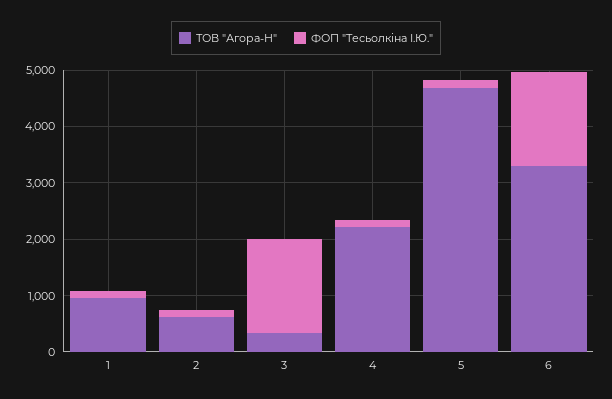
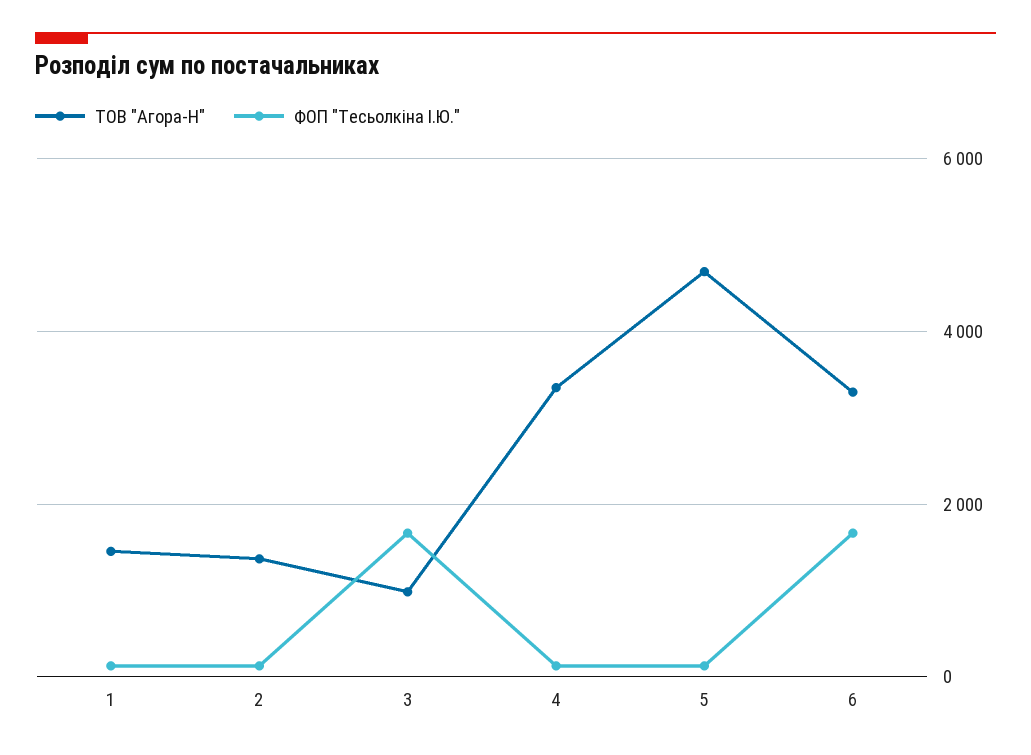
ТОВ "Агора-Н", 1: 1000 -> 1400
ТОВ "Агора-Н", 2: 600 -> 1400
ТОВ "Агора-Н", 3: 400 -> 1000
ТОВ "Агора-Н", 4: 2200 -> 3400

